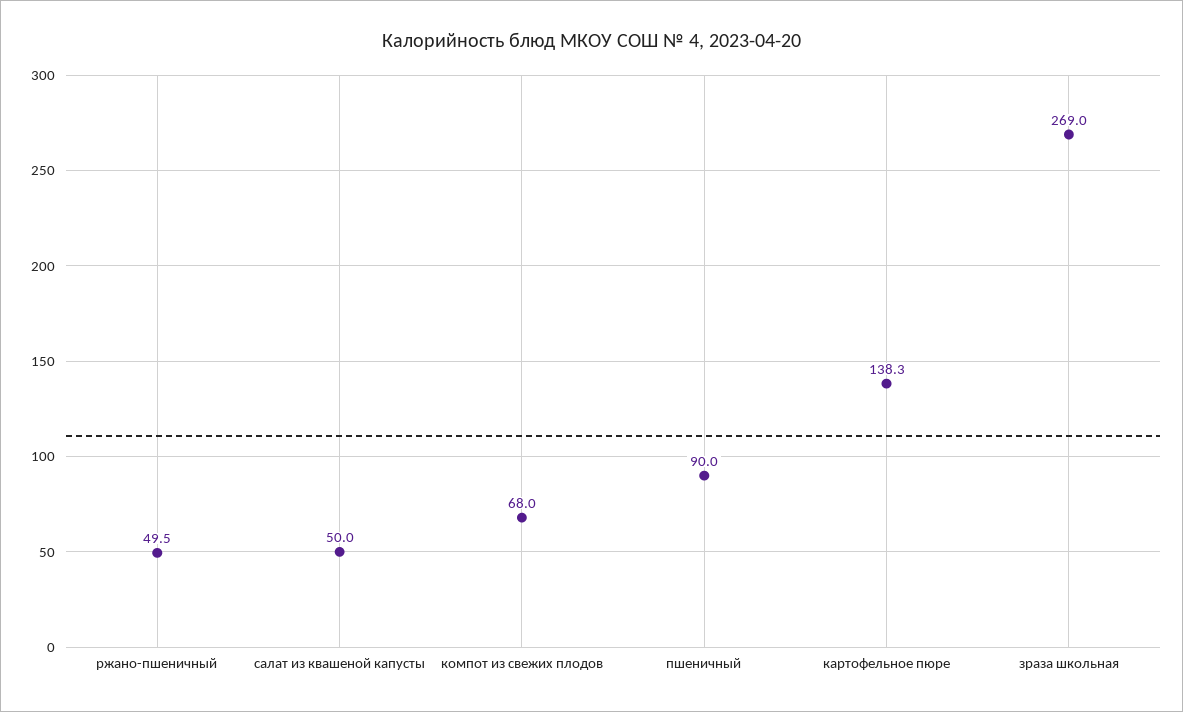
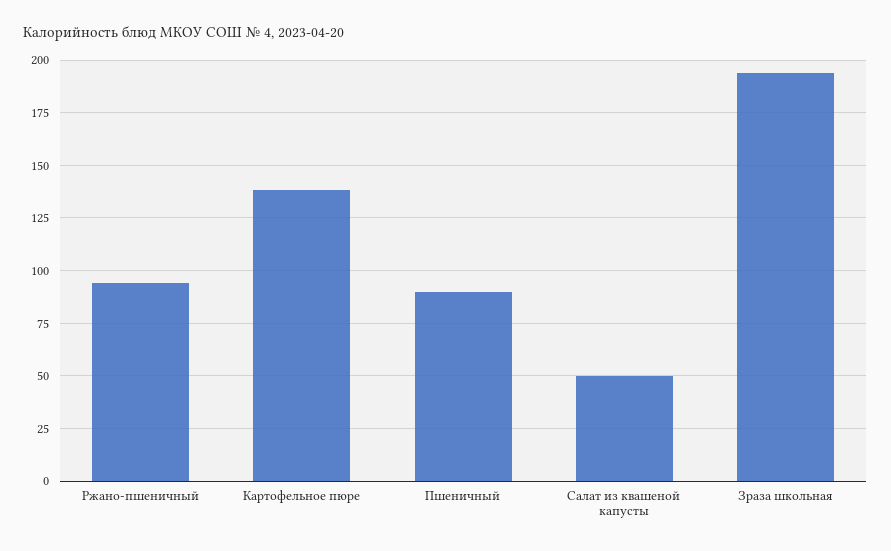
ржано-пшеничный: 49.5 -> 95
компот из свежих плодов: 68 -> none
зраза школьная: 269 -> 195

